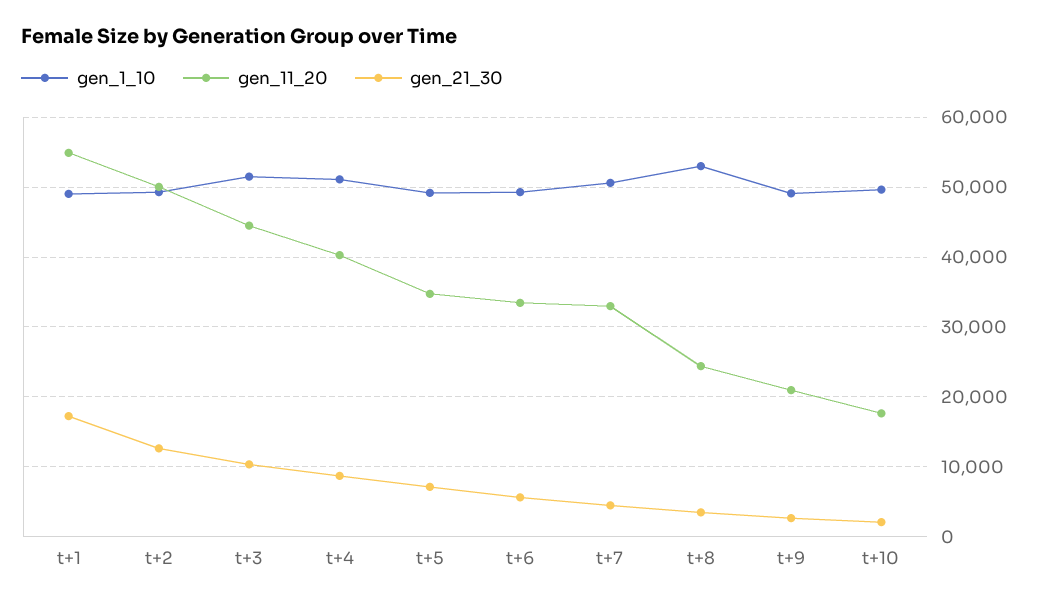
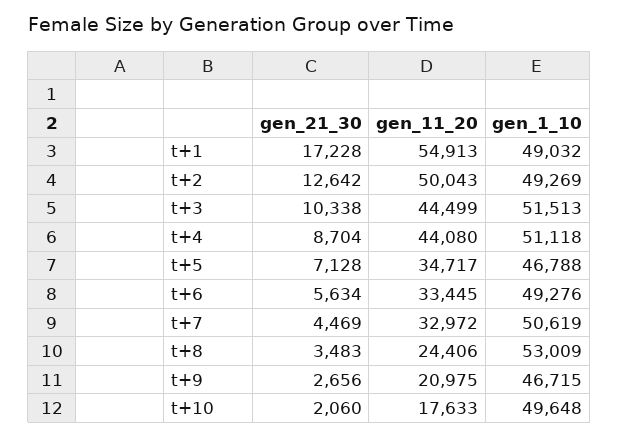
gen_11_20, t+4: 40000 -> 44080
gen_1_10, t+5: 49000 -> 46788
gen_1_10, t+9: 49000 -> 46715

